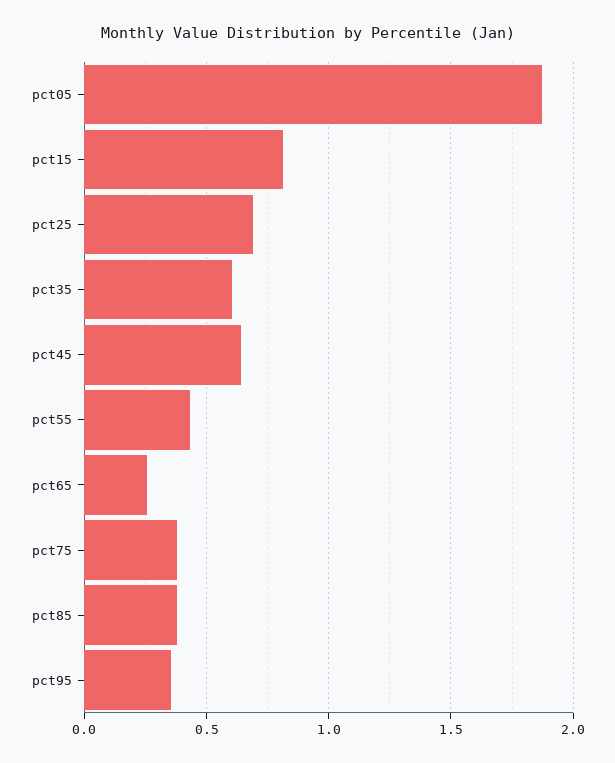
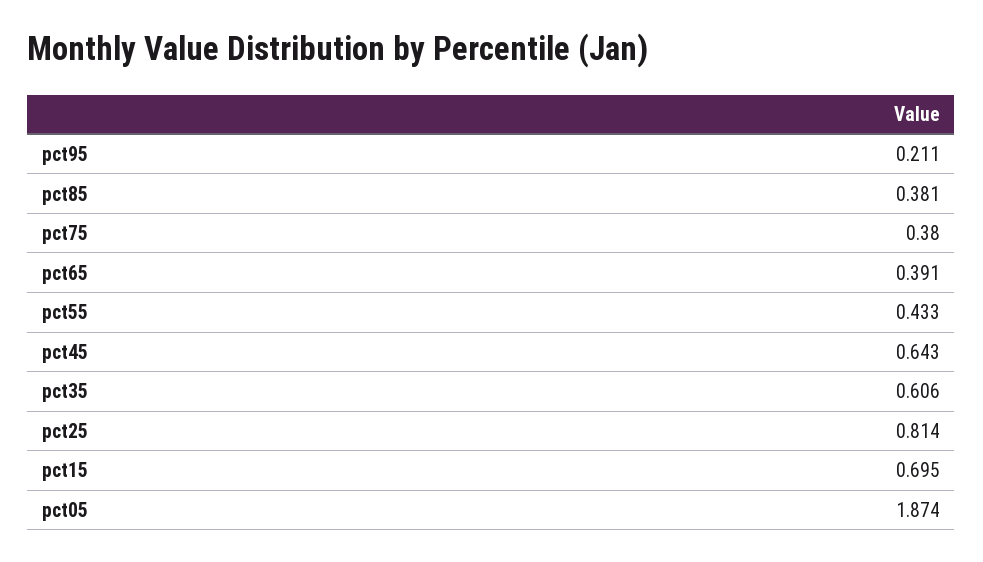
pct15: 0.8 -> 0.695
pct25: 0.7 -> 0.814
pct65: 0.25 -> 0.391
pct95: 0.35 -> 0.211

